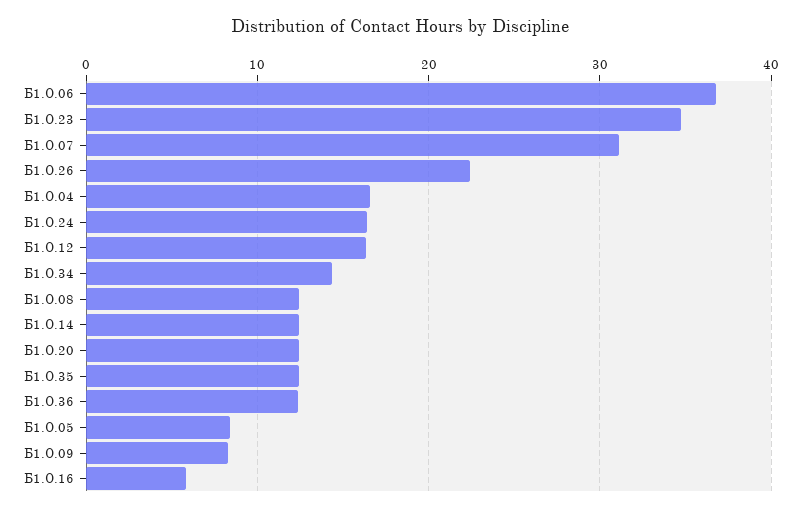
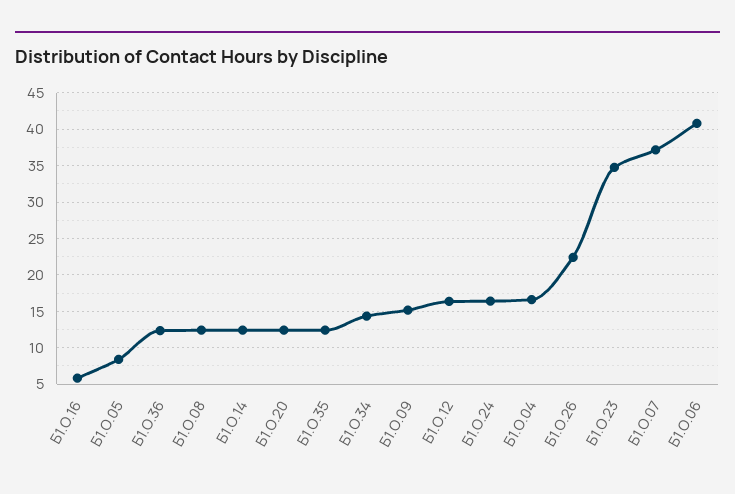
Б1.О.06: 37 -> 41
Б1.О.07: 31 -> 37
Б1.О.09: 8 -> 15

